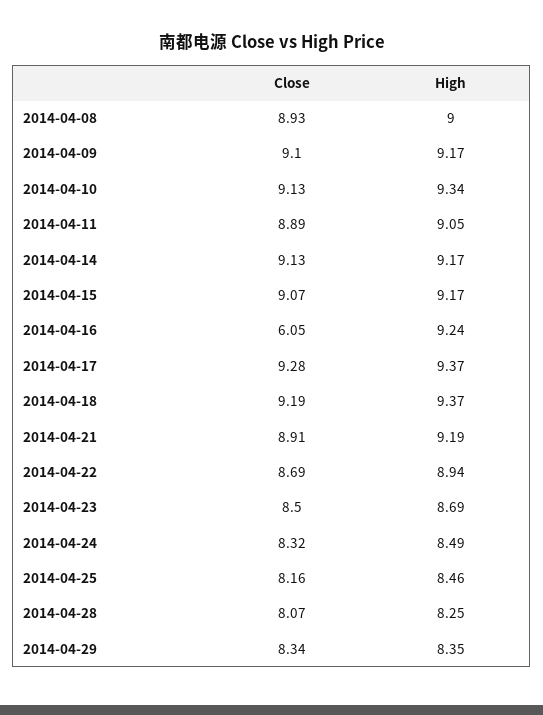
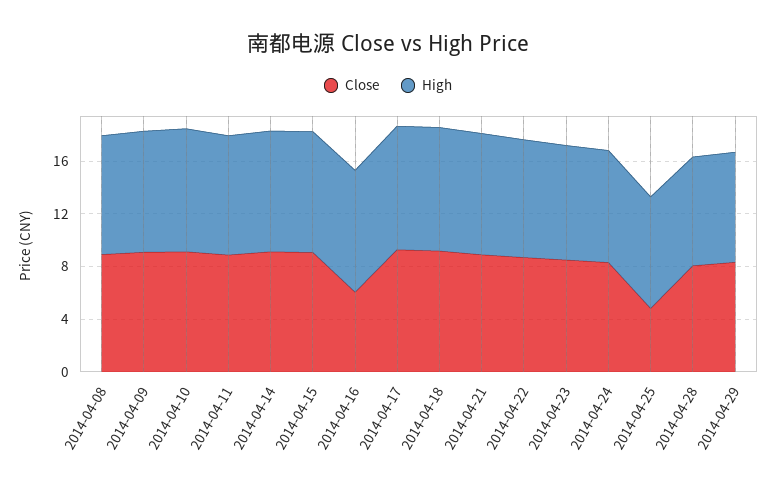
Close, 2014-04-25: 8.16 -> 5

